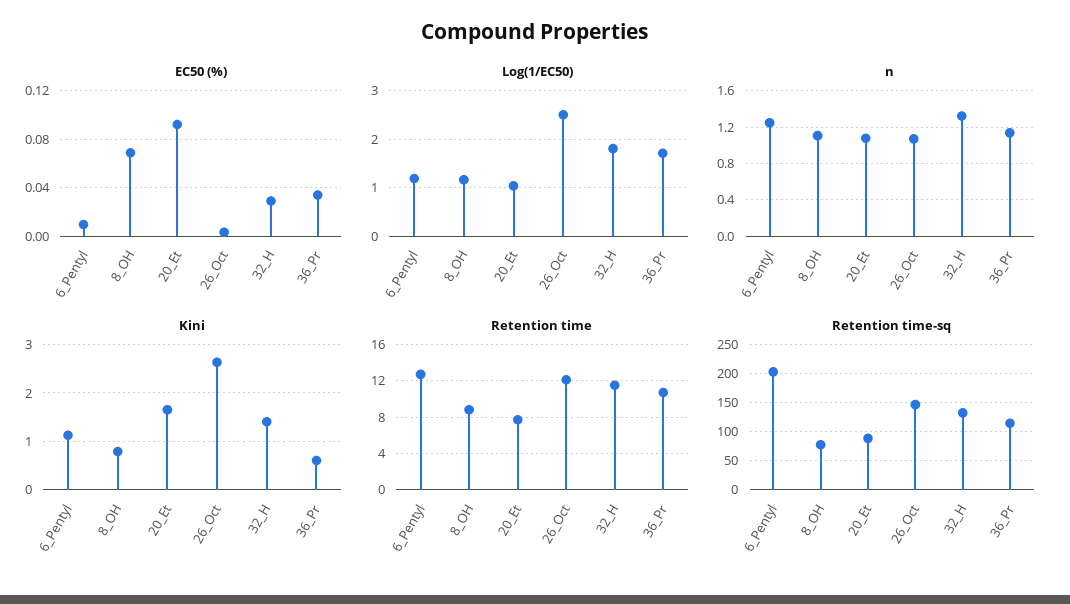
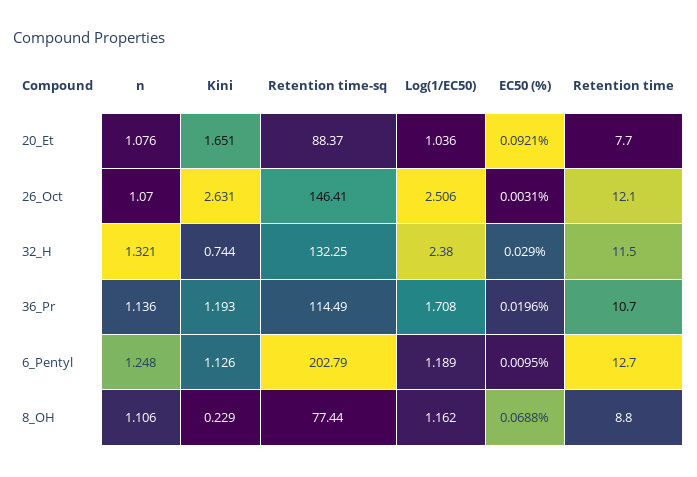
EC50 (%), 36_Pr: 0.035 -> 0.0196
Log(1/EC50), 32_H: 1.8 -> 2.38
Kini, 8_OH: 0.8 -> 0.229
Kini, 32_H: 1.4 -> 0.744
Kini, 36_Pr: 0.6 -> 1.193

